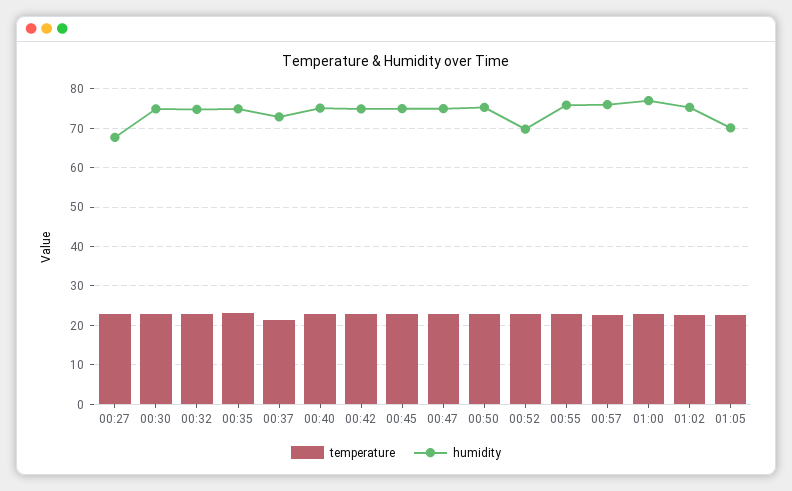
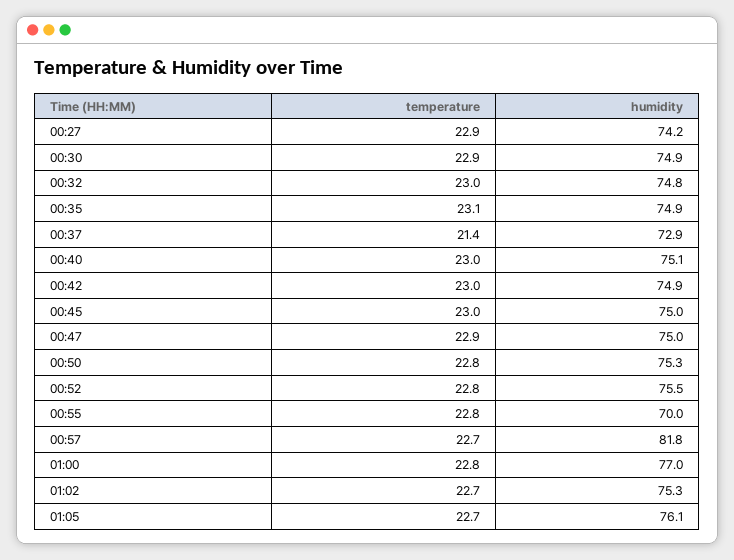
humidity, 00:27: 68 -> 74.2
humidity, 00:52: 70 -> 75.5
humidity, 00:55: 76 -> 70
humidity, 00:57: 76 -> 81.8
humidity, 01:05: 70 -> 76.1

